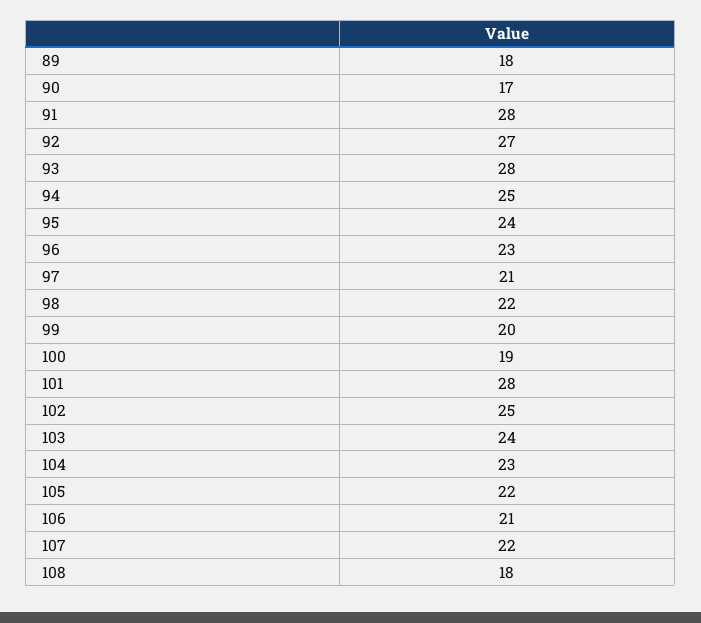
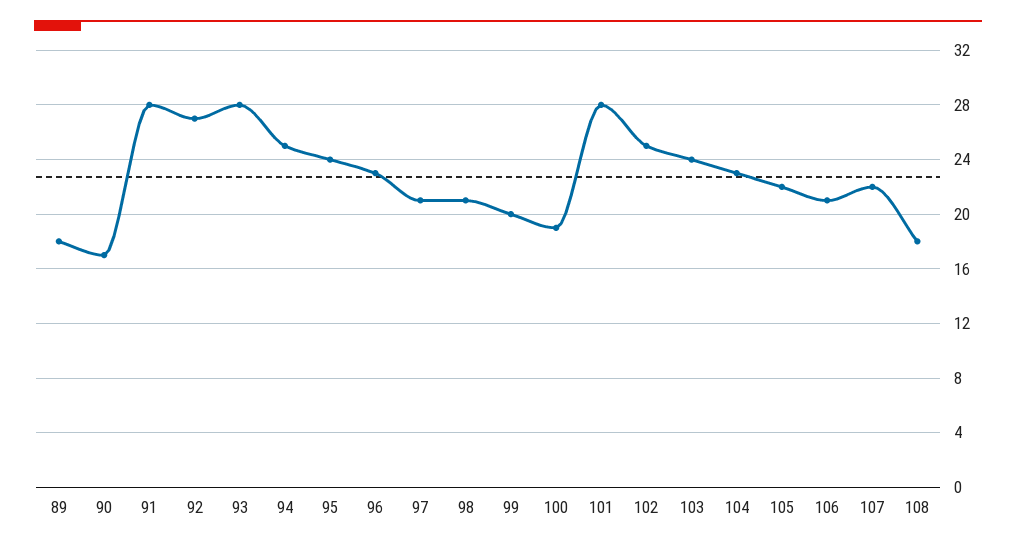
98: 22 -> 21

